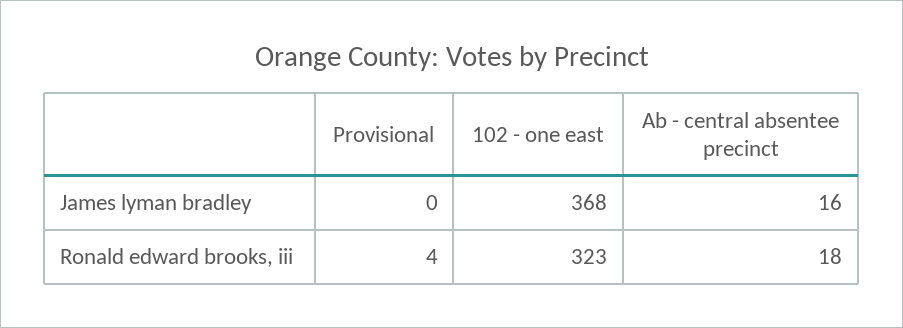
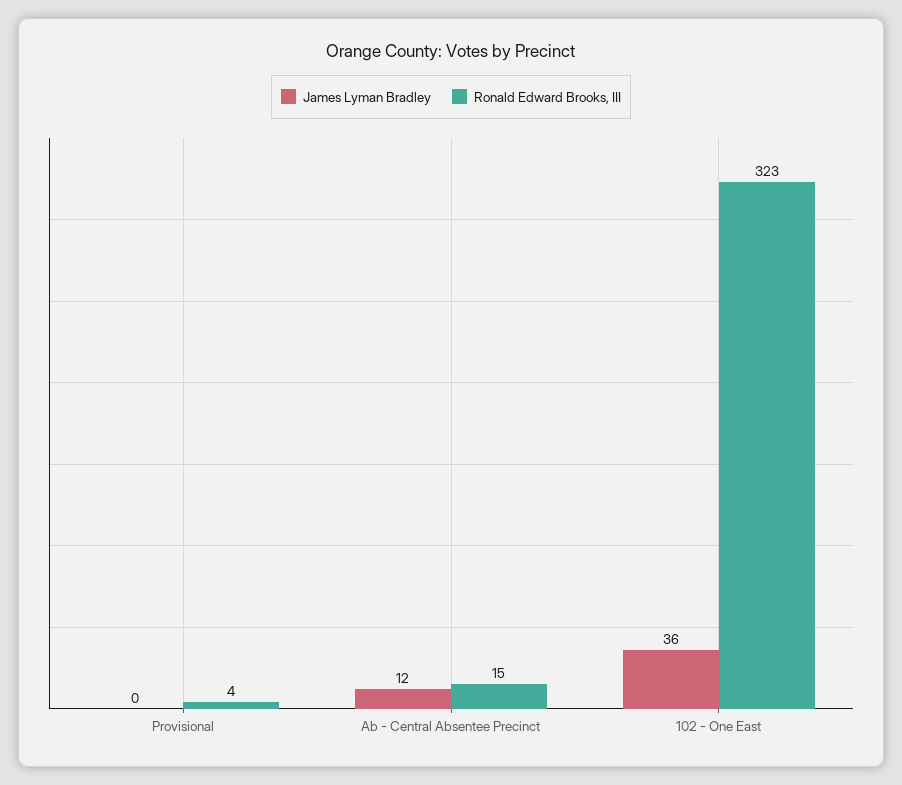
James lyman bradley, 102 - one east: 368 -> 36
James lyman bradley, Ab - central absentee precinct: 16 -> 12
Ronald edward brooks, iii, Ab - central absentee precinct: 18 -> 15

